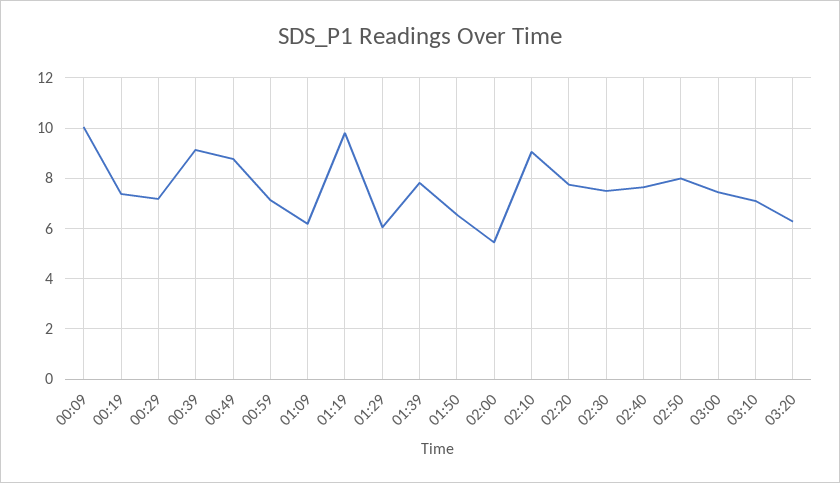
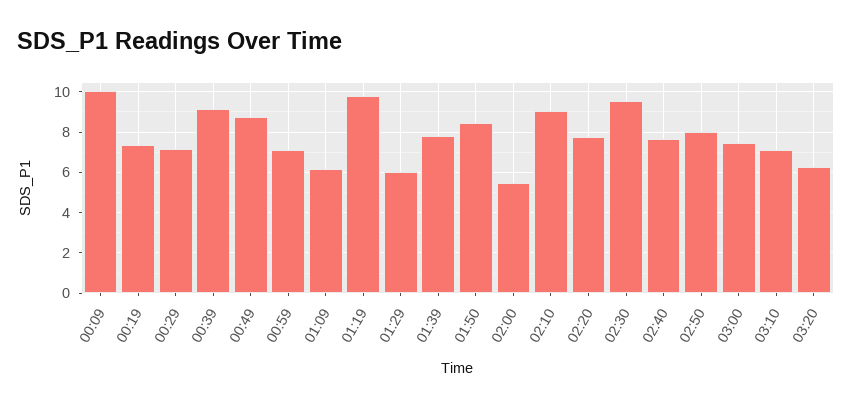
01:50: 6.5 -> 8.5
02:30: 7.5 -> 9.5

